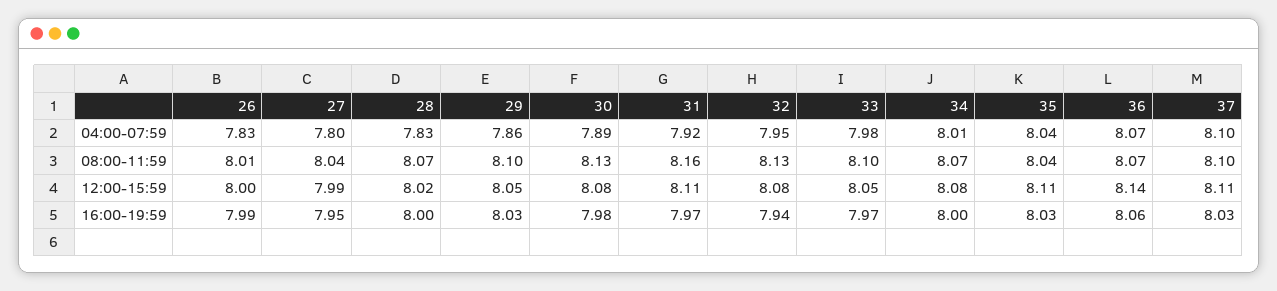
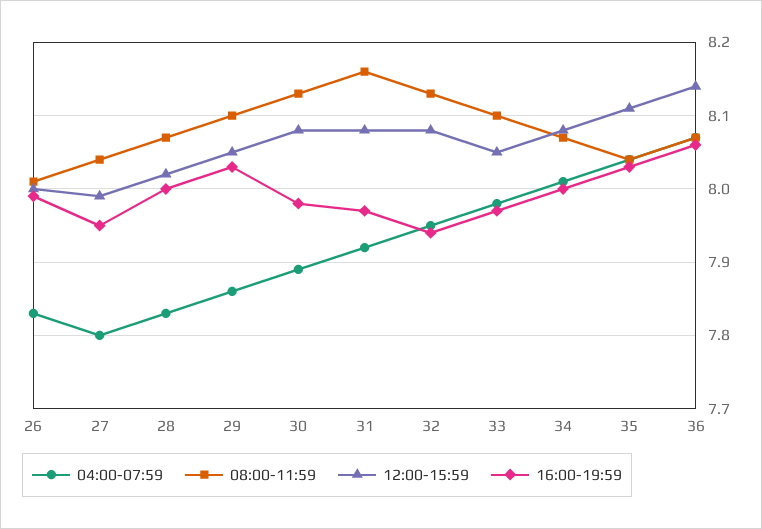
04:00-07:59, 37: 8.1 -> none
08:00-11:59, 37: 8.1 -> none
12:00-15:59, 31: 8.11 -> 8.08
12:00-15:59, 37: 8.11 -> none
16:00-19:59, 37: 8.03 -> none

